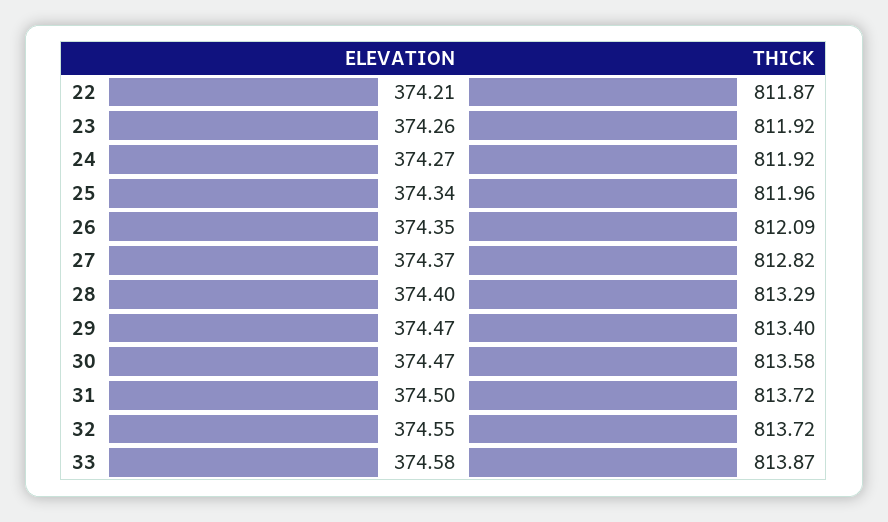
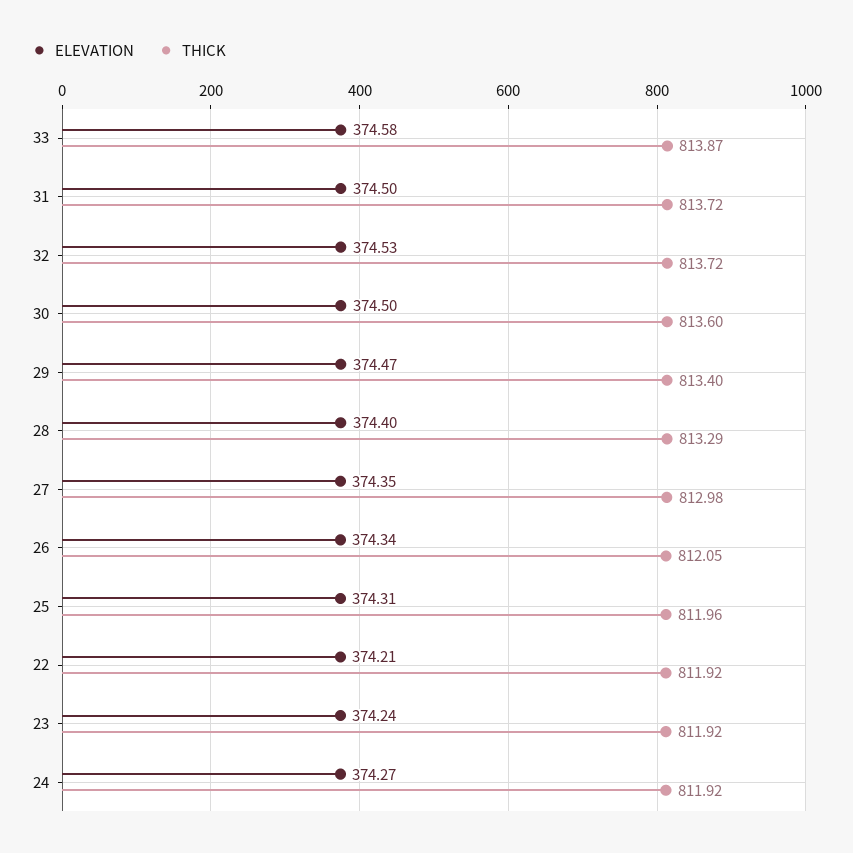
THICK, 22: 811.87 -> 811.92
ELEVATION, 23: 374.26 -> 374.24
ELEVATION, 25: 374.34 -> 374.31
ELEVATION, 26: 374.35 -> 374.34
THICK, 26: 812.09 -> 812.05
ELEVATION, 27: 374.37 -> 374.35
THICK, 27: 812.82 -> 812.98
ELEVATION, 30: 374.47 -> 374.5
THICK, 30: 813.58 -> 813.6
ELEVATION, 32: 374.55 -> 374.53

